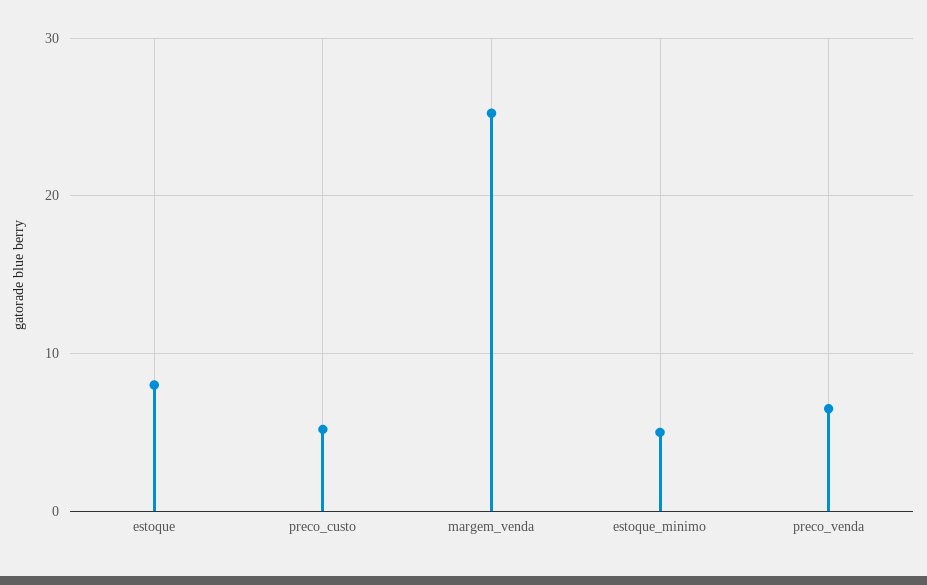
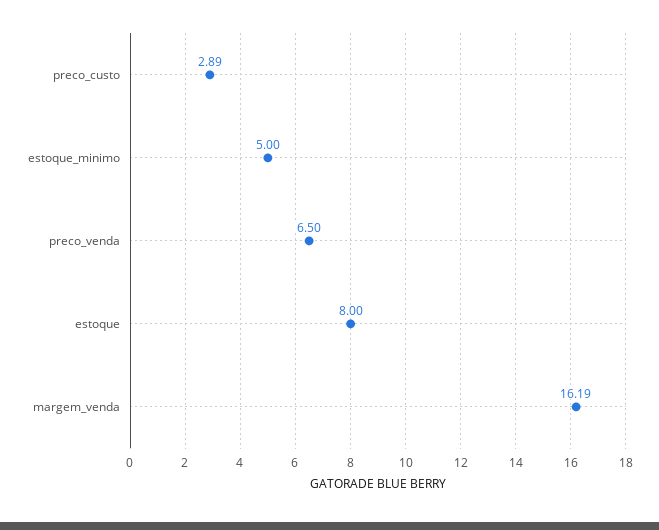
preco_custo: 5 -> 2.89
margem_venda: 25 -> 16.19

